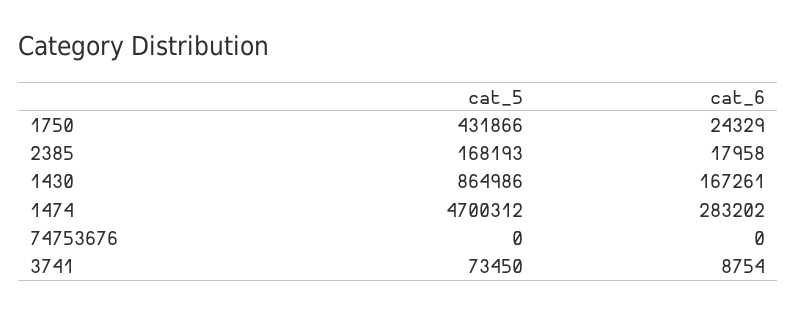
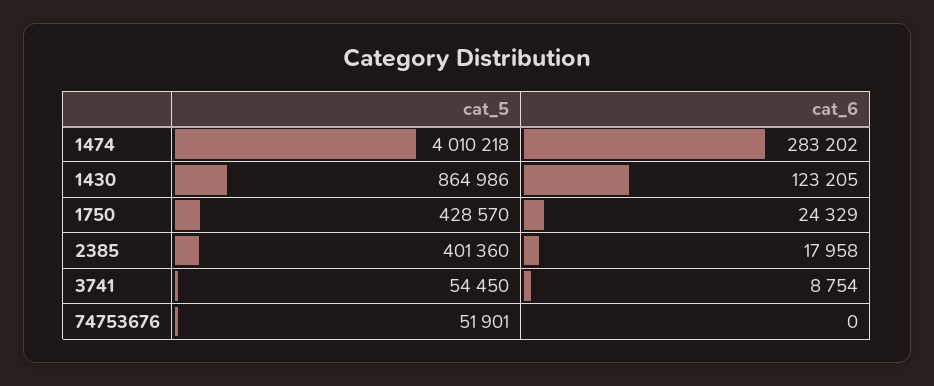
cat_5, 1750: 431866 -> 428570
cat_5, 2385: 168193 -> 401360
cat_6, 1430: 167261 -> 123205
cat_5, 1474: 4700312 -> 4010218
cat_5, 74753676: 0 -> 51901
cat_5, 3741: 73450 -> 54450

